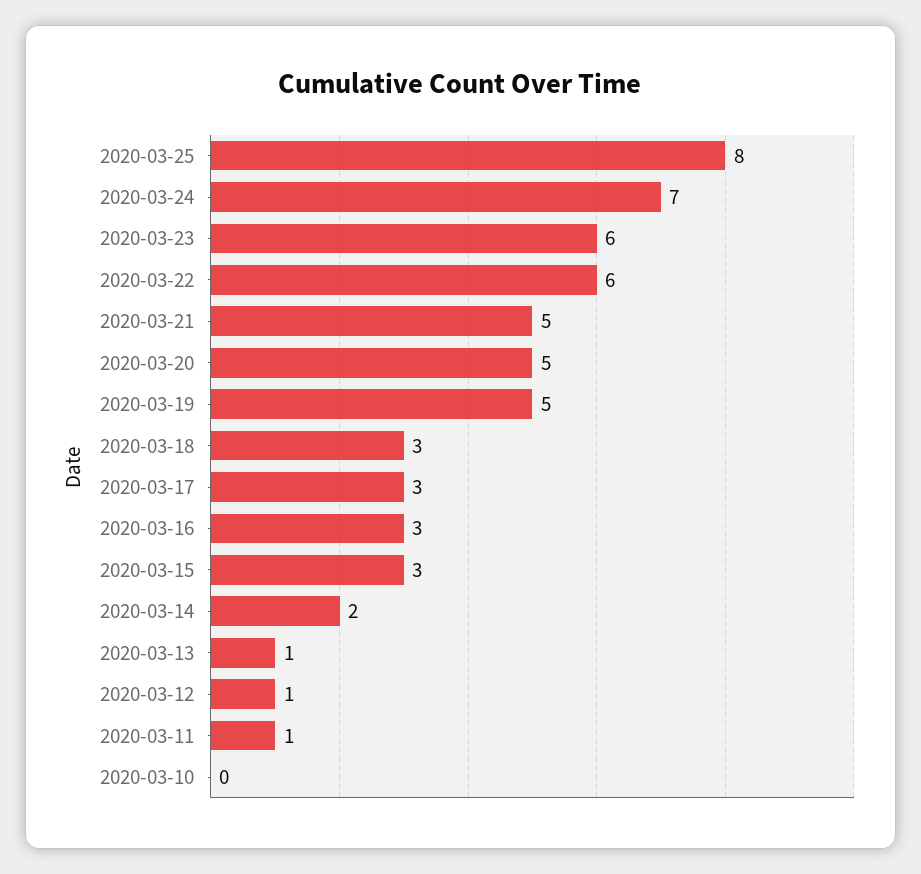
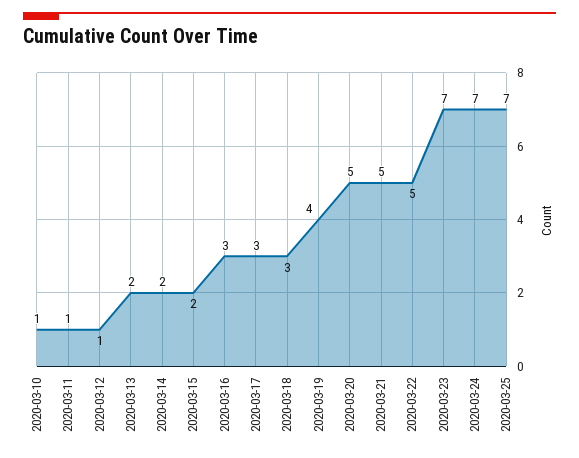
2020-03-25: 8 -> 7
2020-03-23: 6 -> 7
2020-03-22: 6 -> 5
2020-03-19: 5 -> 4
2020-03-15: 3 -> 2
2020-03-13: 1 -> 2
2020-03-10: 0 -> 1

